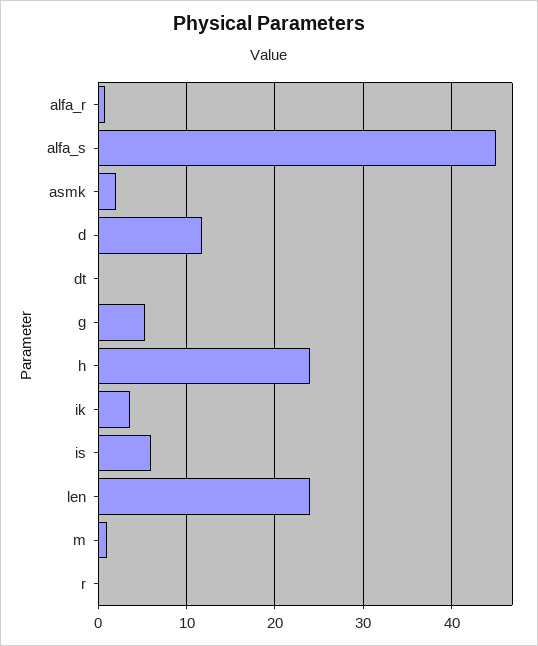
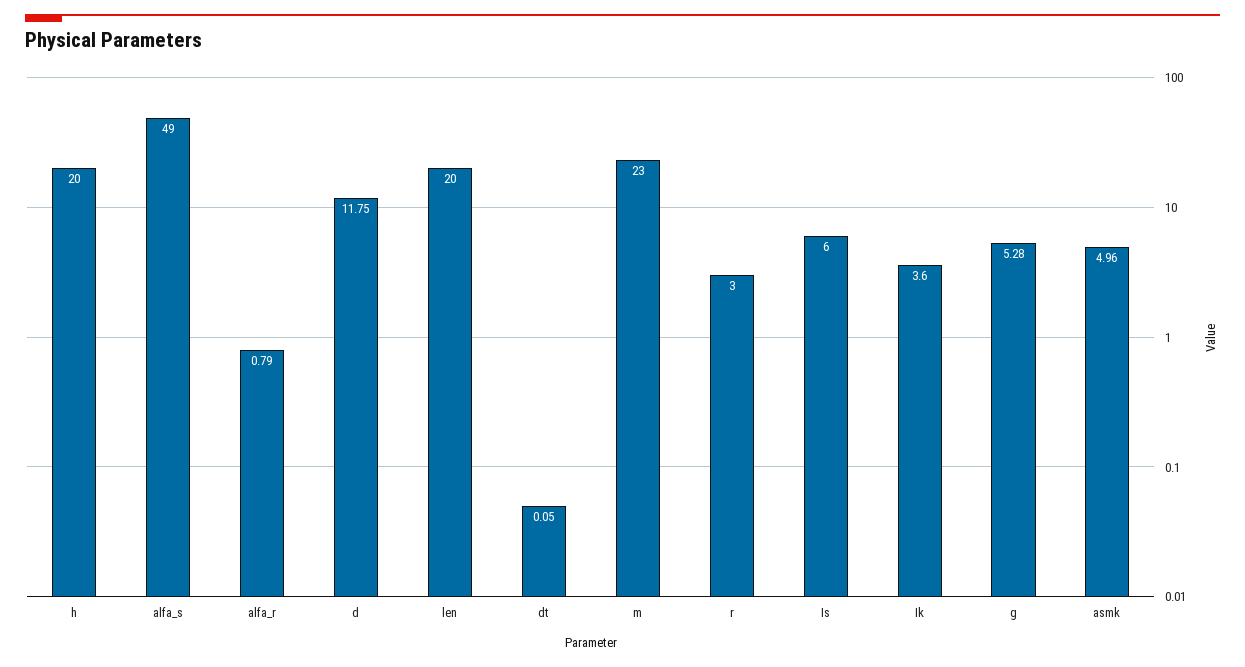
alfa_s: 45 -> 49
asmk: 2 -> 4.96
h: 24 -> 20
len: 24 -> 20
m: 1 -> 23
r: 0 -> 3

